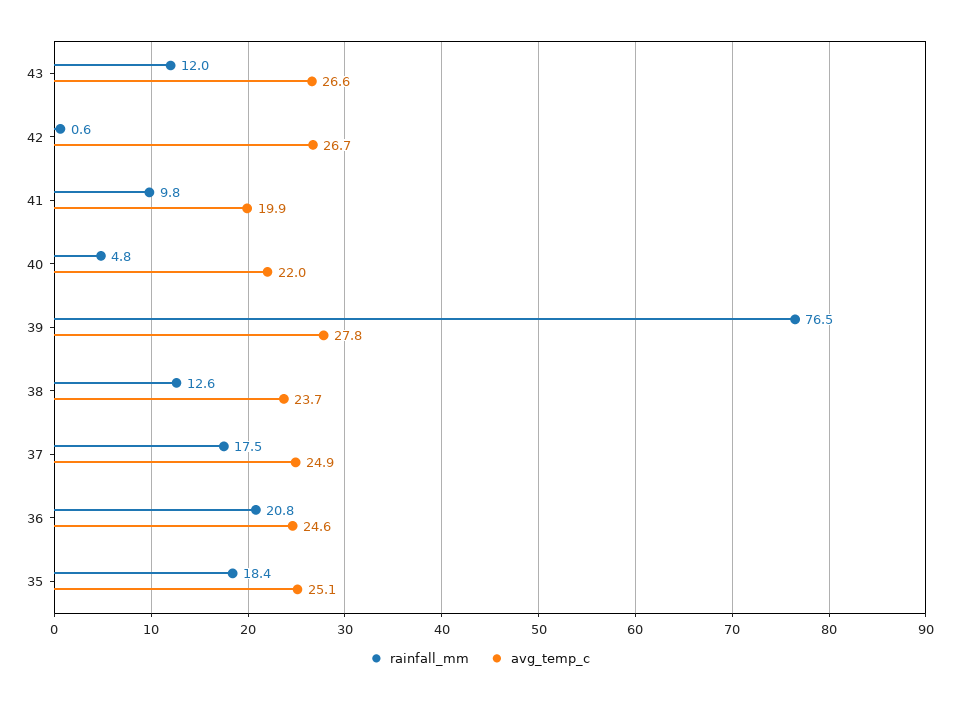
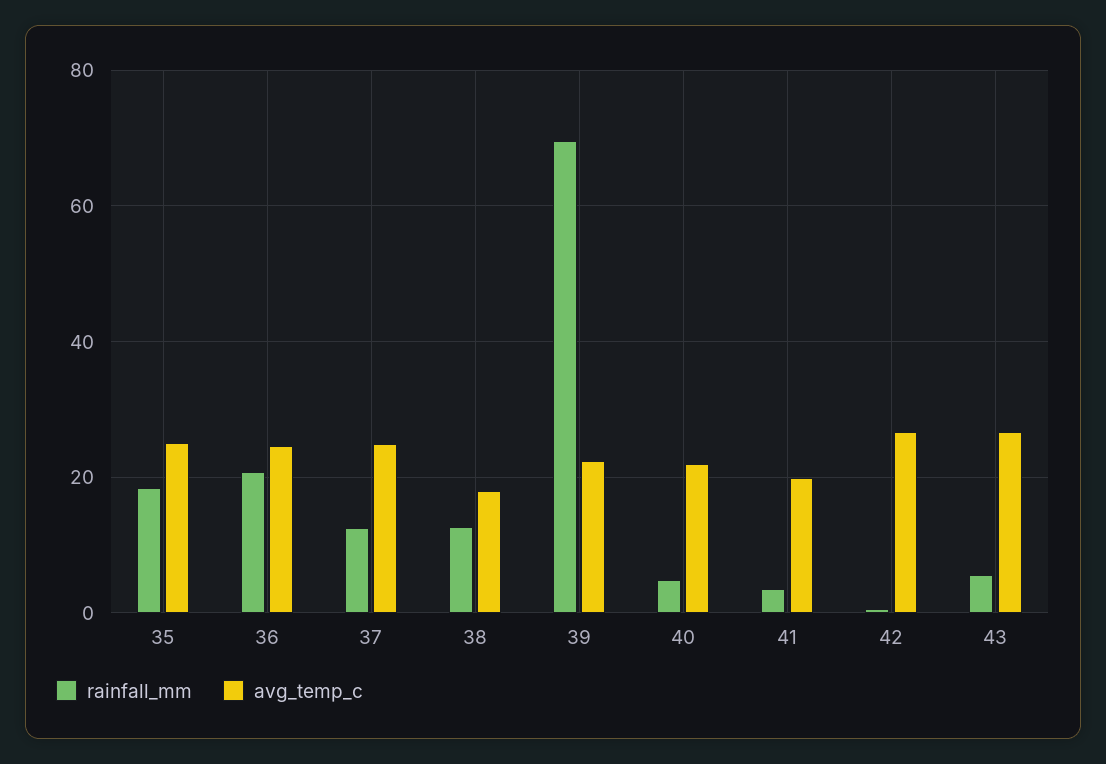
rainfall_mm, 43: 12 -> 6
rainfall_mm, 41: 9.8 -> 4
rainfall_mm, 39: 76.5 -> 70
avg_temp_c, 39: 27.8 -> 22
avg_temp_c, 38: 23.7 -> 18
rainfall_mm, 37: 17.5 -> 12

